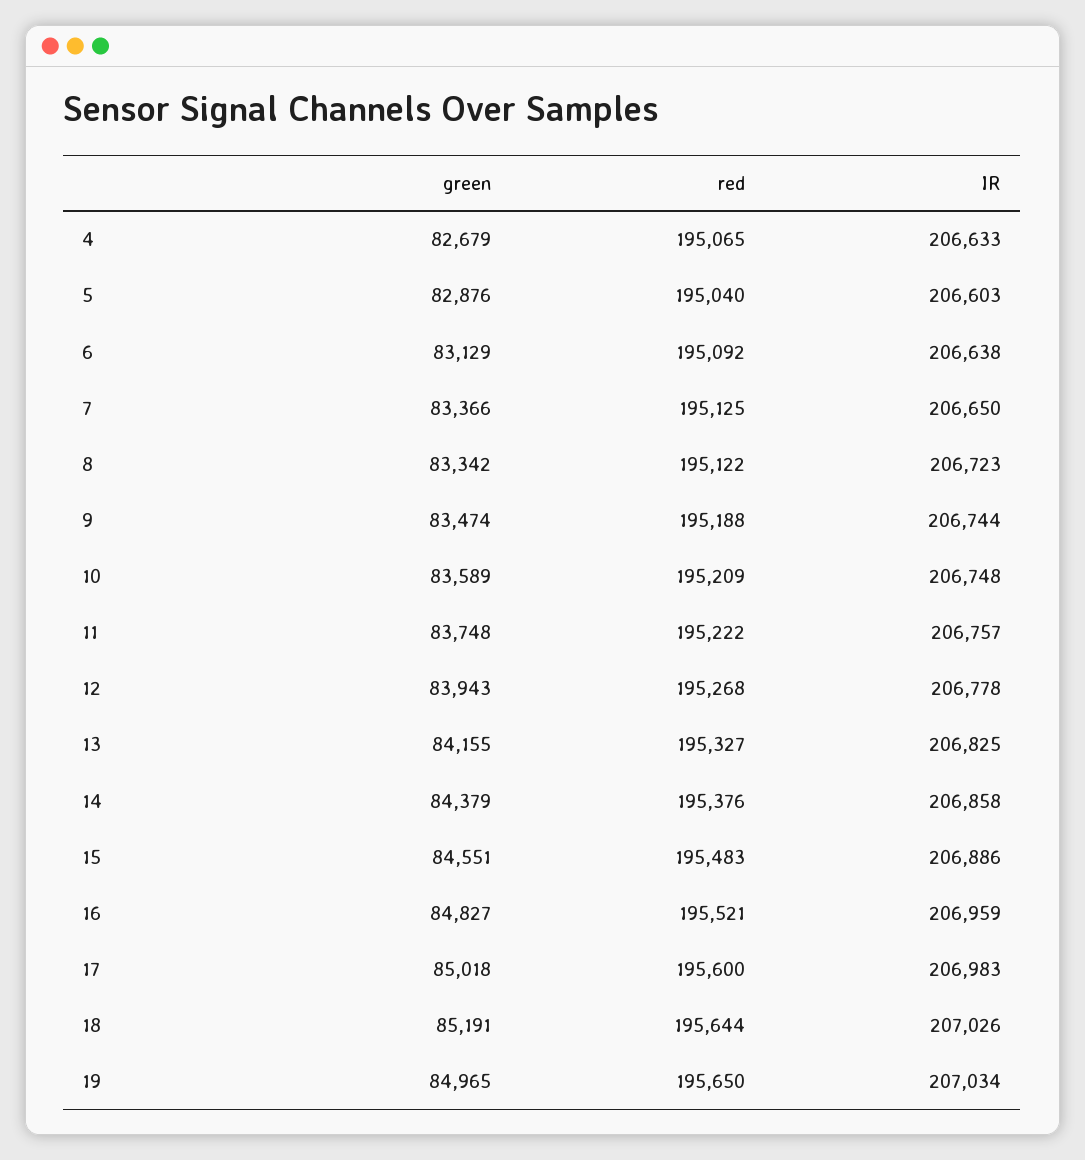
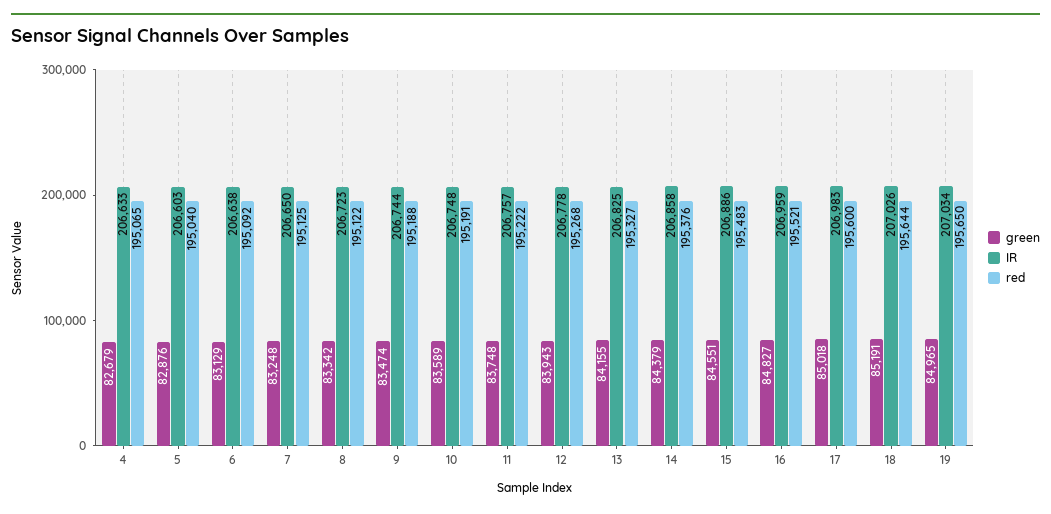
green, 7: 83366 -> 83248
red, 10: 195209 -> 195191

